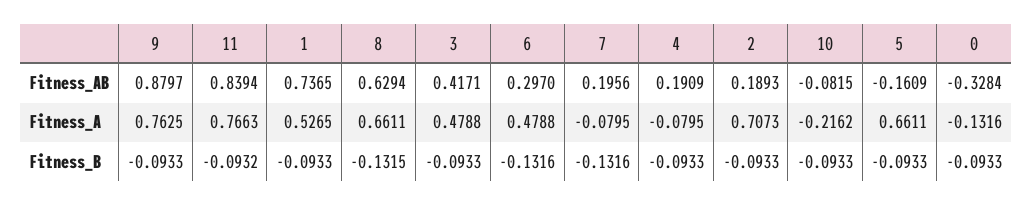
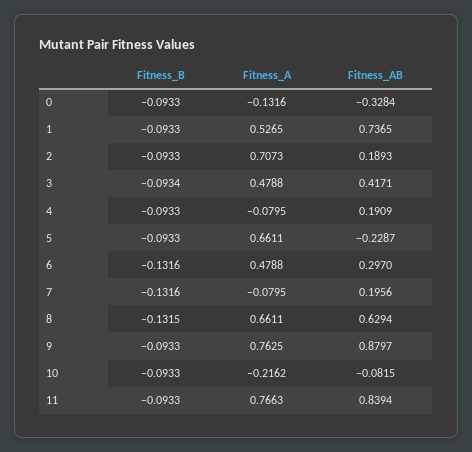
5, Fitness_AB: -0.1609 -> -0.2287
11, Fitness_B: -0.0932 -> -0.0933
3, Fitness_B: -0.0933 -> -0.0934

